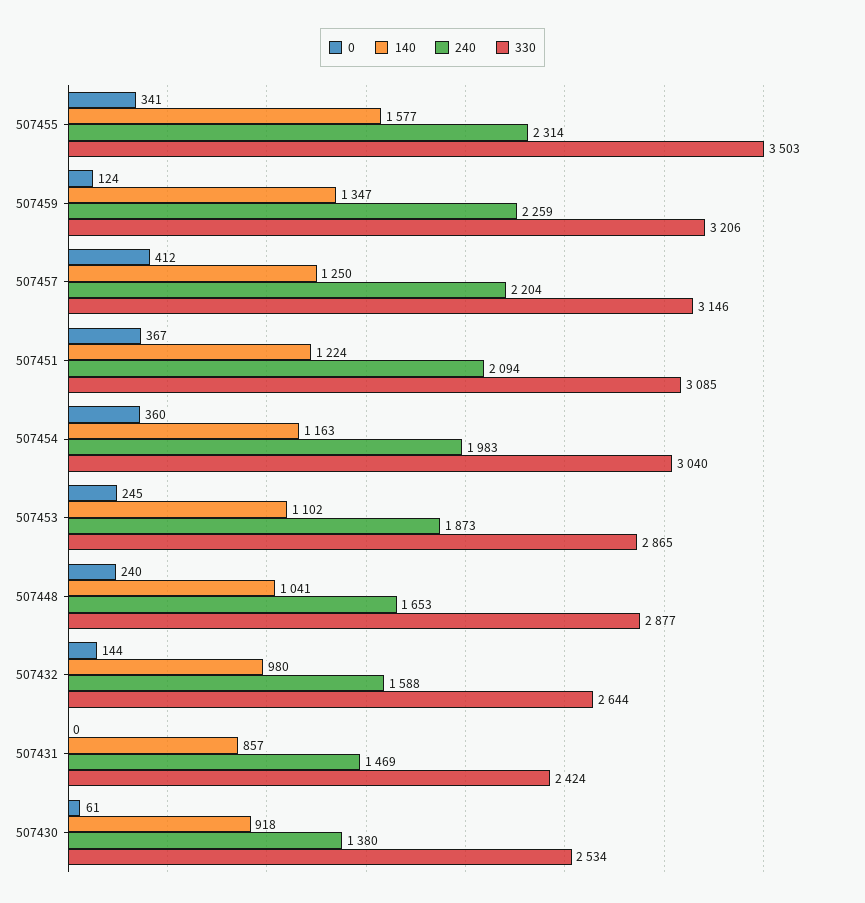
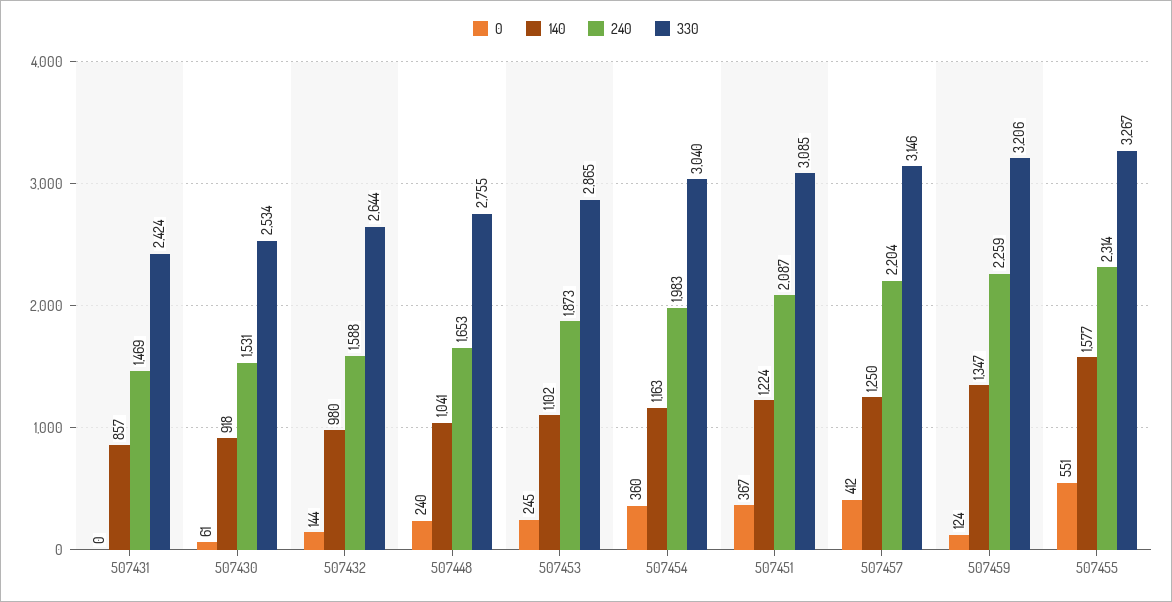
0, 507455: 341 -> 551
330, 507455: 3503 -> 3267
240, 507451: 2094 -> 2087
330, 507448: 2877 -> 2755
240, 507430: 1380 -> 1531

